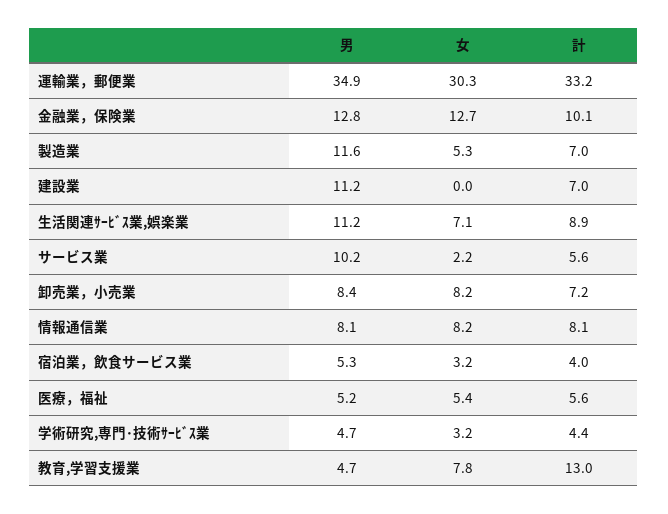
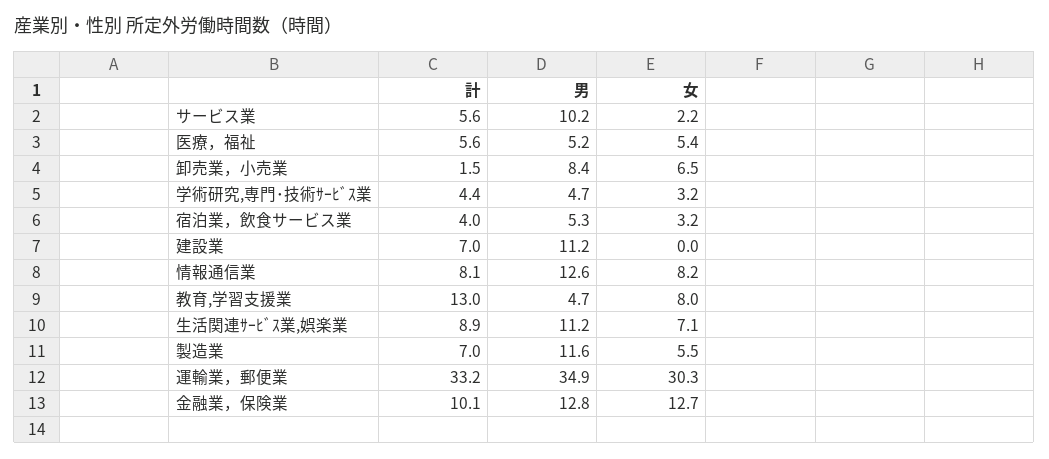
女, 製造業: 5.3 -> 5.5
女, 卸売業，小売業: 8.2 -> 6.5
計, 卸売業，小売業: 7.2 -> 1.5
男, 情報通信業: 8.1 -> 12.6
女, 教育,学習支援業: 7.8 -> 8

